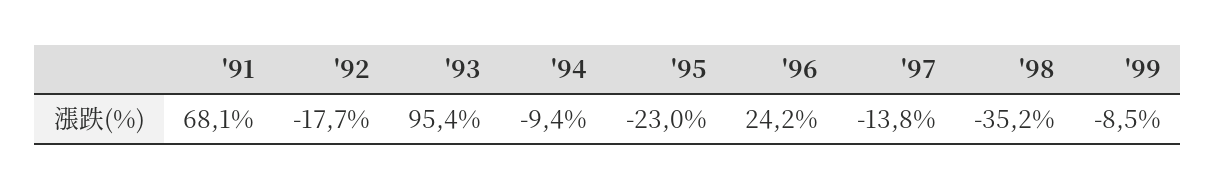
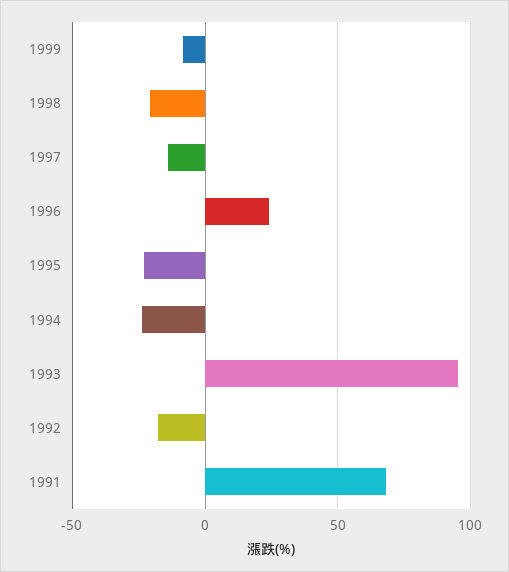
'94: -9.4 -> -25
'98: -35.2 -> -20

